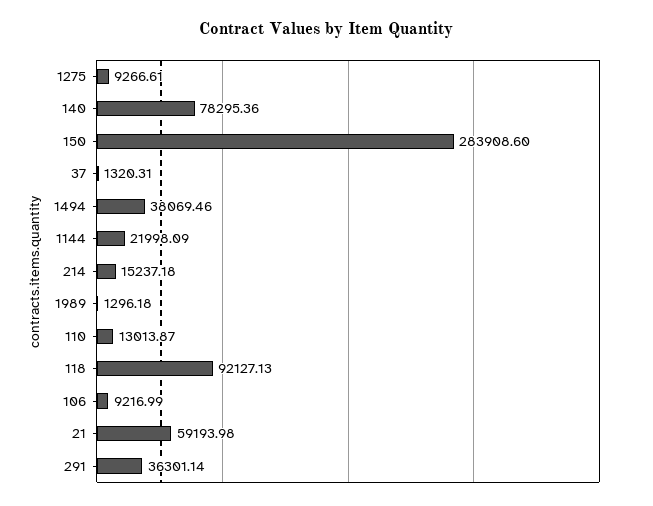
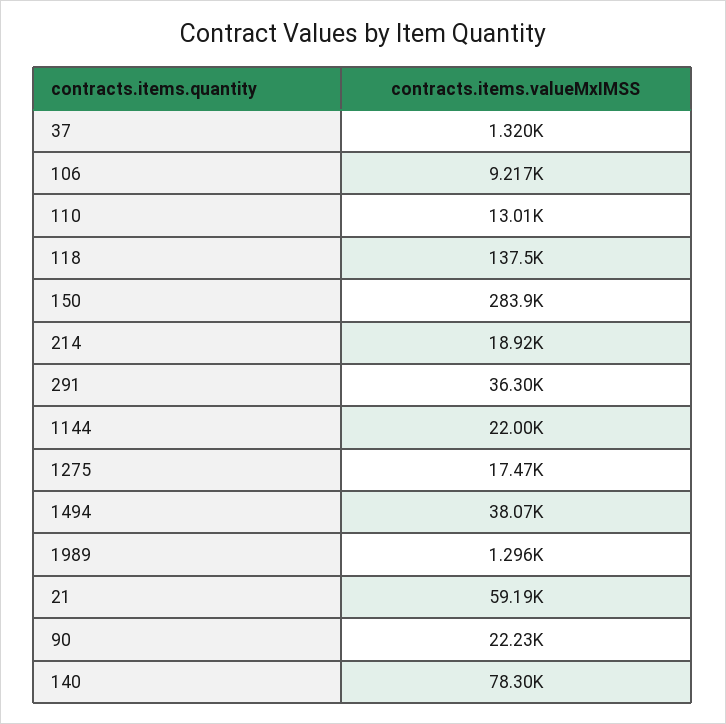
1275: 9266.61 -> 17470
214: 15237.18 -> 18920
118: 92127.13 -> 137500
90: none -> 22230

